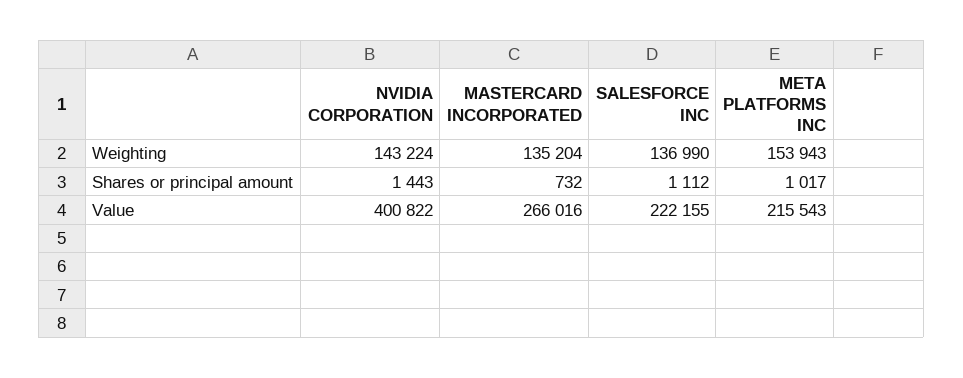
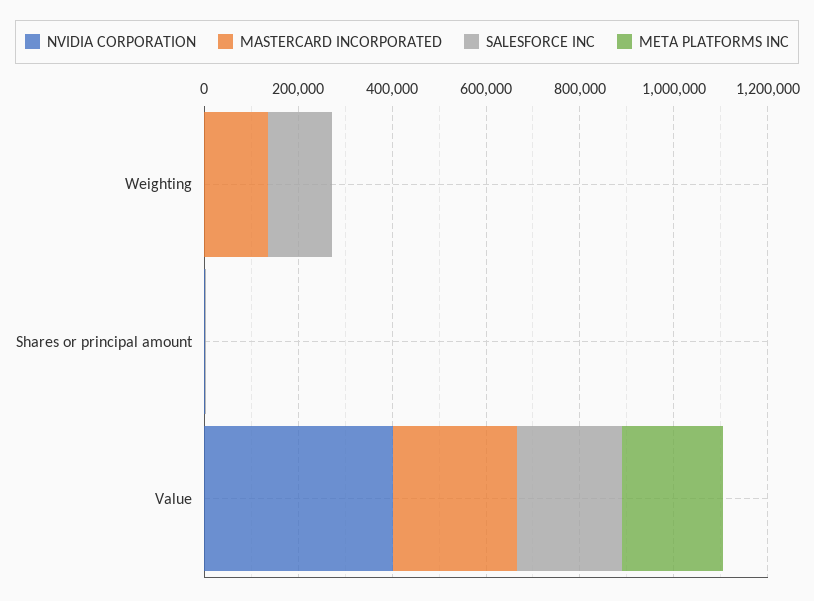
NVIDIA CORPORATION, Weighting: 143224 -> 0
META PLATFORMS INC, Weighting: 153943 -> 0

